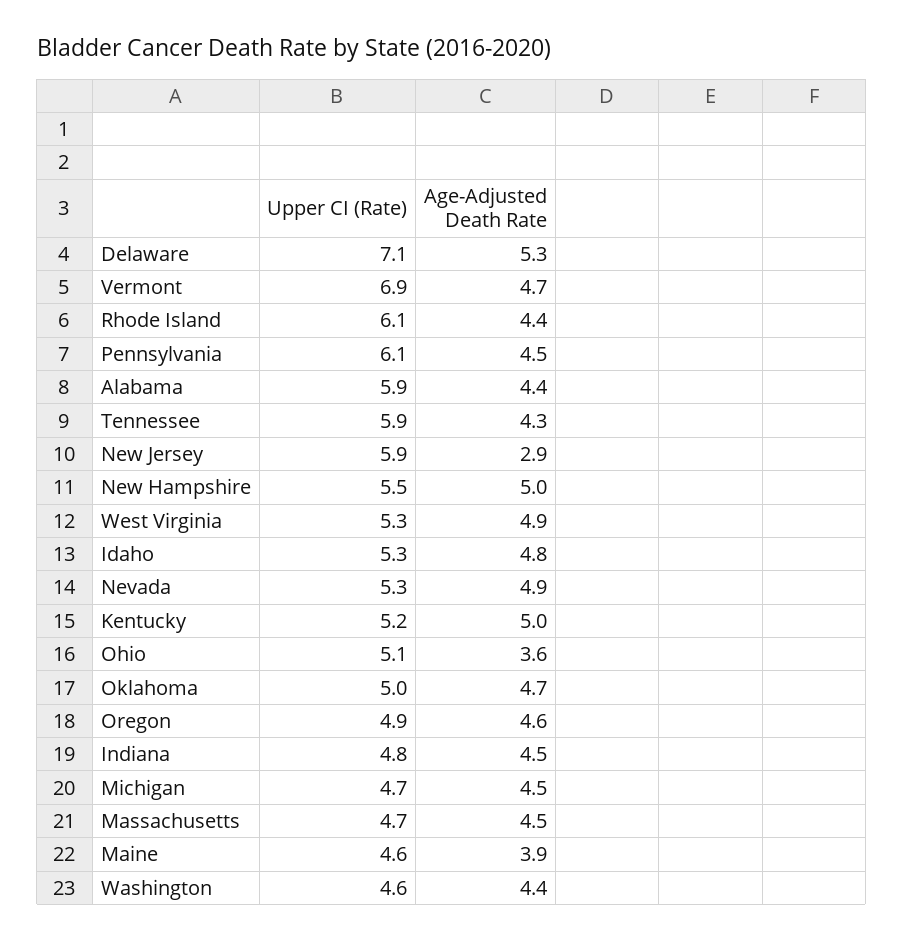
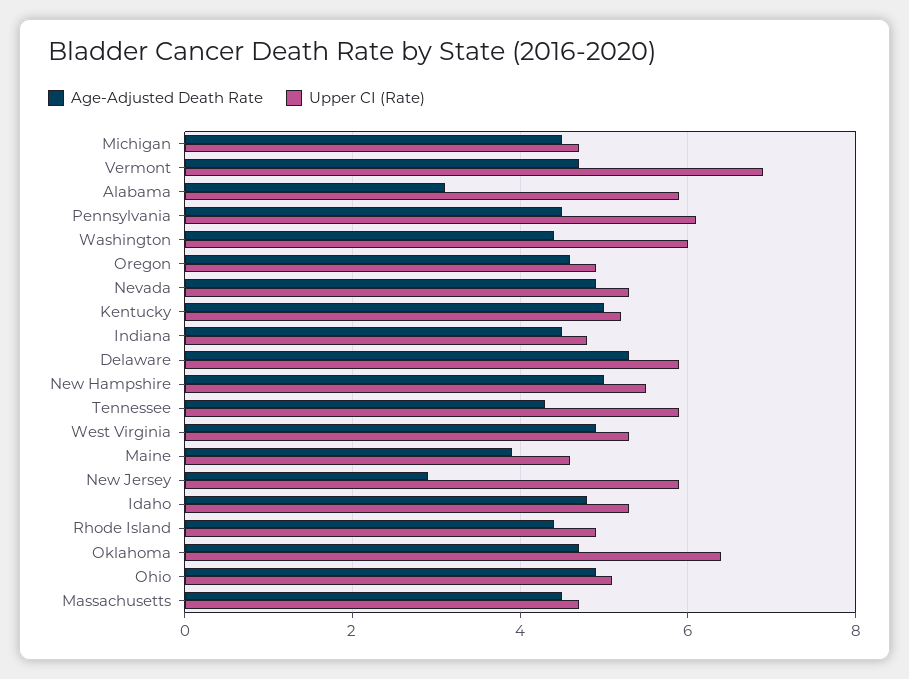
Upper CI (Rate), Delaware: 7.1 -> 6
Upper CI (Rate), Rhode Island: 6.1 -> 5
Age-Adjusted Death Rate, Alabama: 4.4 -> 3
Age-Adjusted Death Rate, Ohio: 3.6 -> 5
Upper CI (Rate), Oklahoma: 5 -> 6.5
Upper CI (Rate), Washington: 4.6 -> 6

